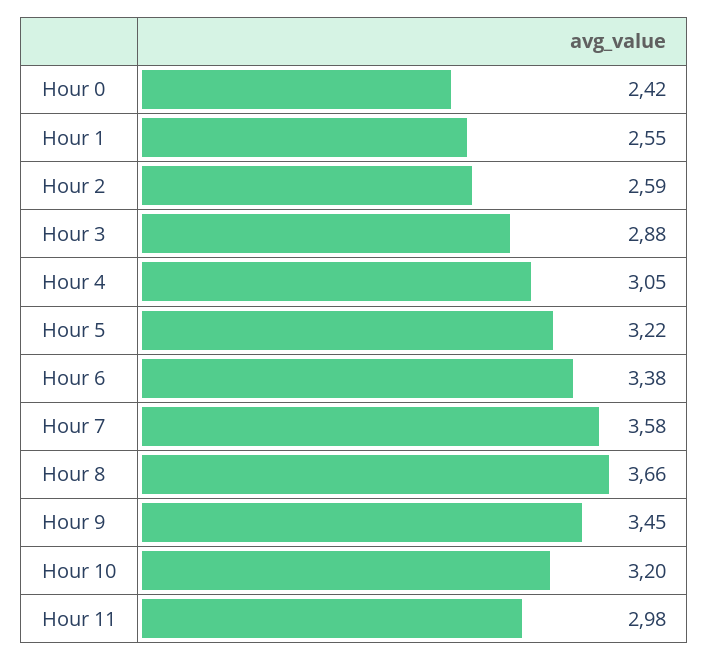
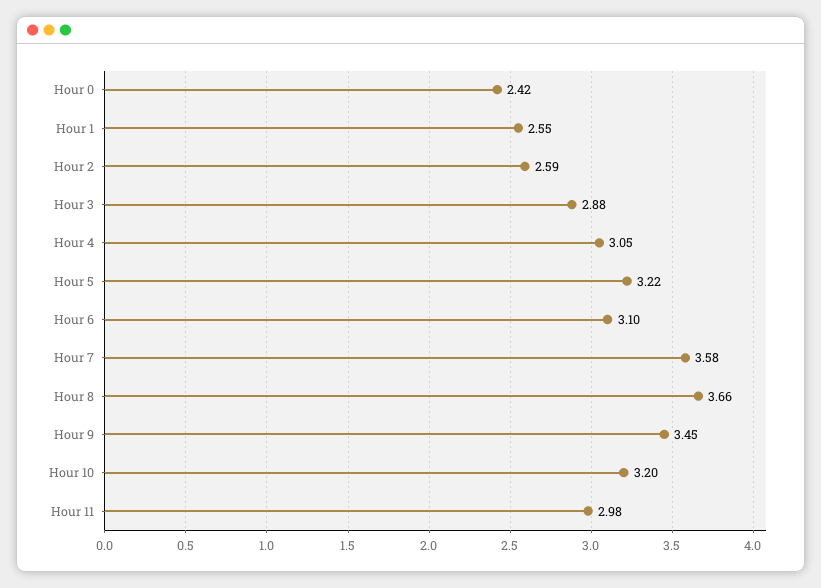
Hour 6: 3.38 -> 3.1

